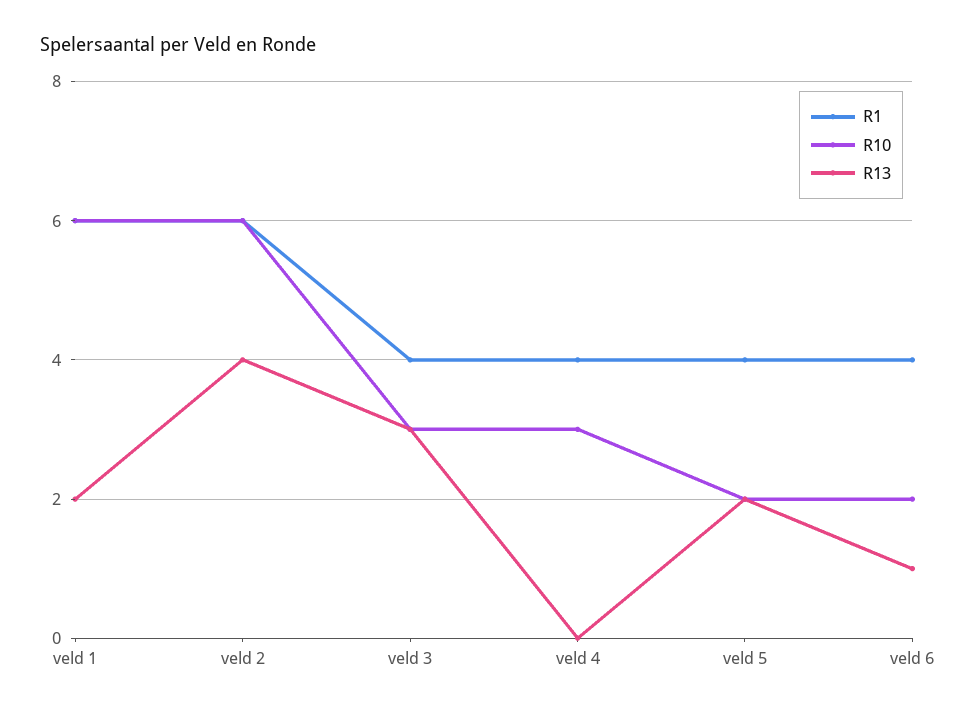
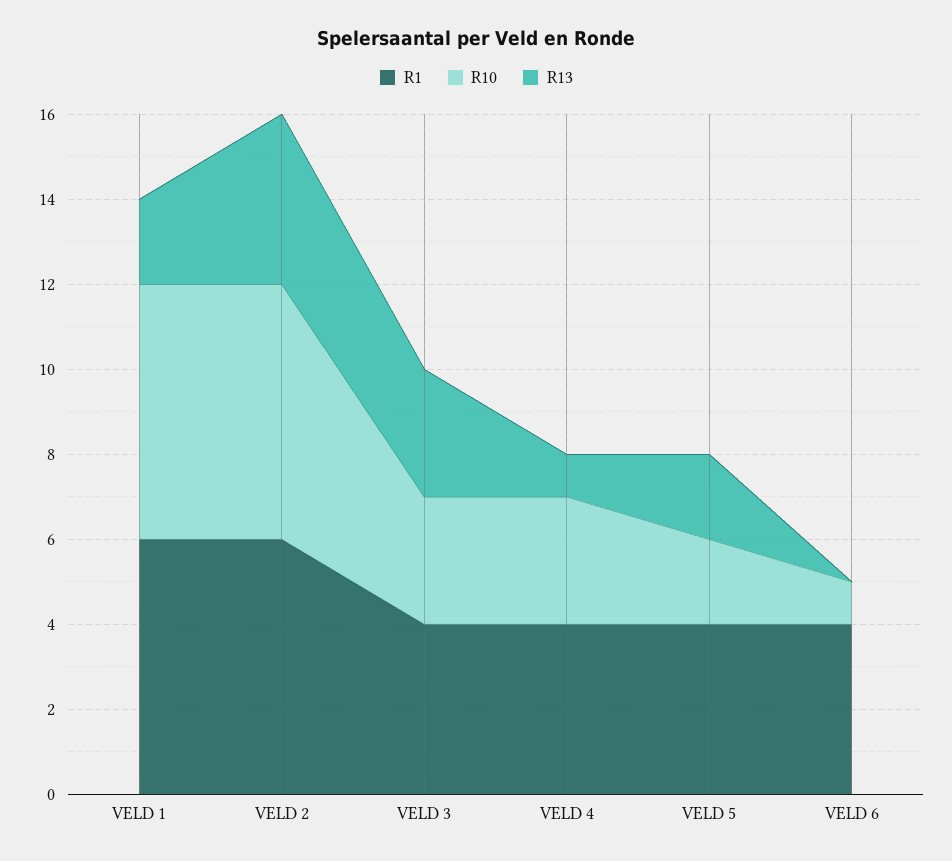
R13, veld 4: 0 -> 1
R10, veld 6: 2 -> 1
R13, veld 6: 1 -> 0

